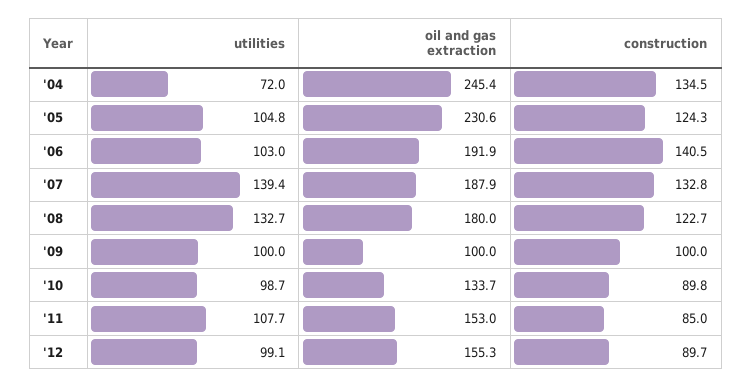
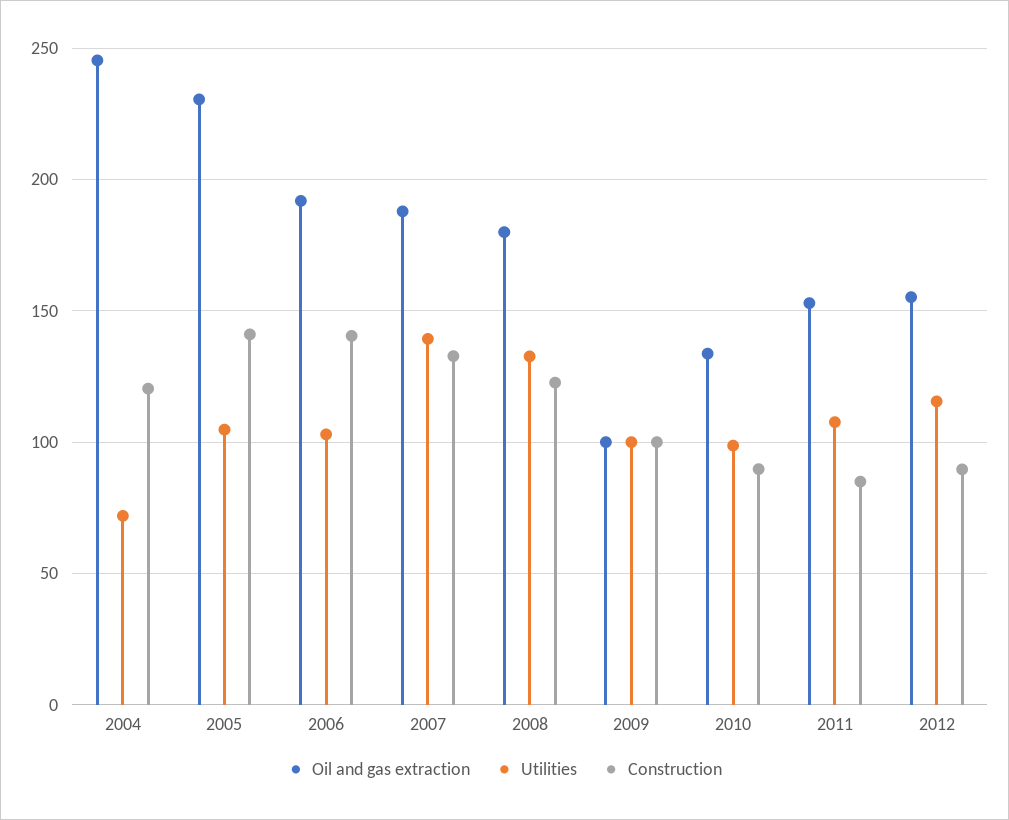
construction, '04: 134.5 -> 120
construction, '05: 124.3 -> 140
utilities, '12: 99.1 -> 115

